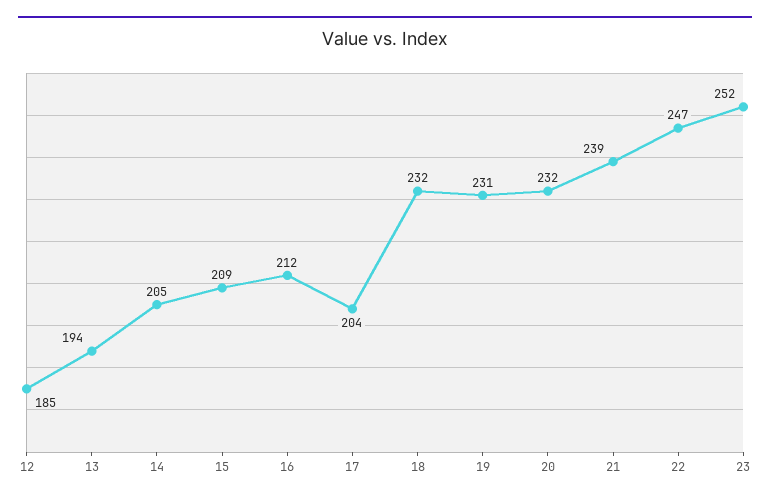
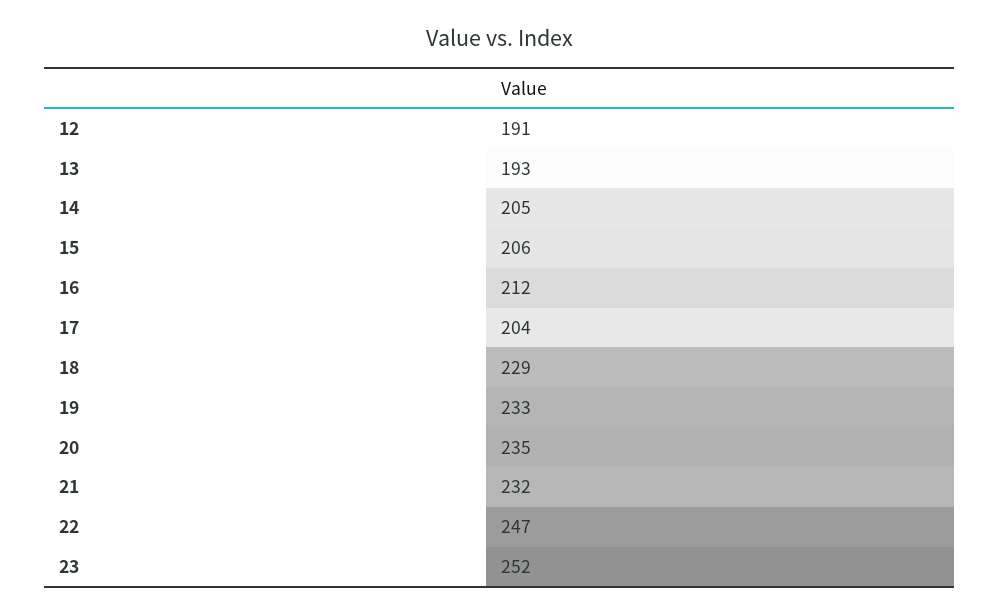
12: 185 -> 191
13: 194 -> 193
15: 209 -> 206
18: 232 -> 229
19: 231 -> 233
20: 232 -> 235
21: 239 -> 232

